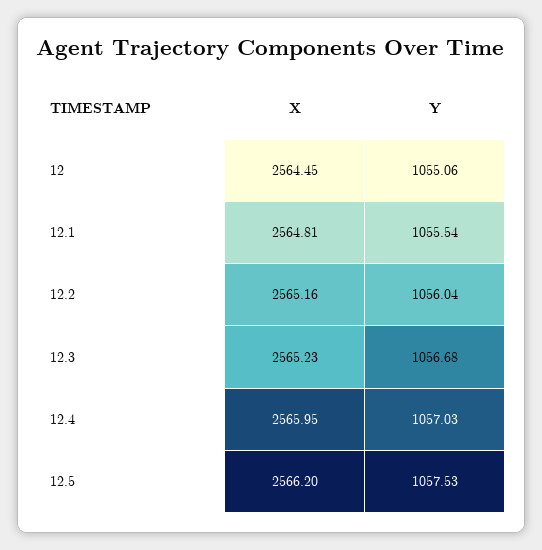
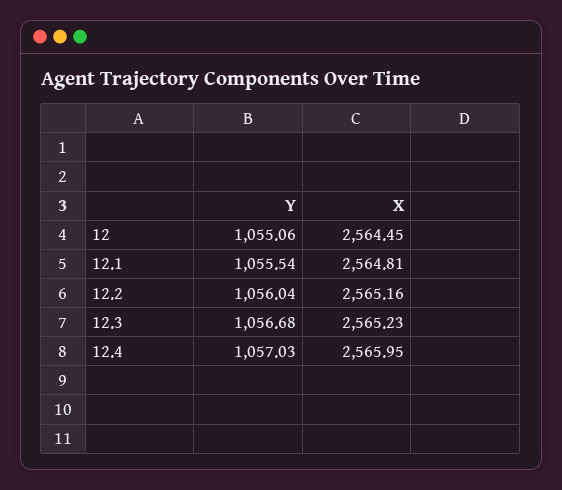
X, 12.5: 2566.2 -> none
Y, 12.5: 1057.53 -> none

